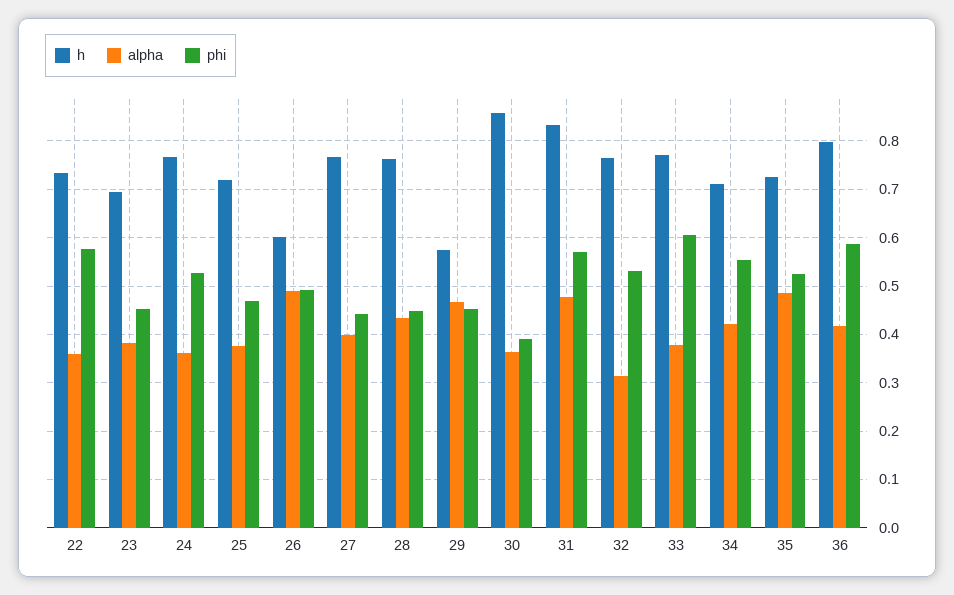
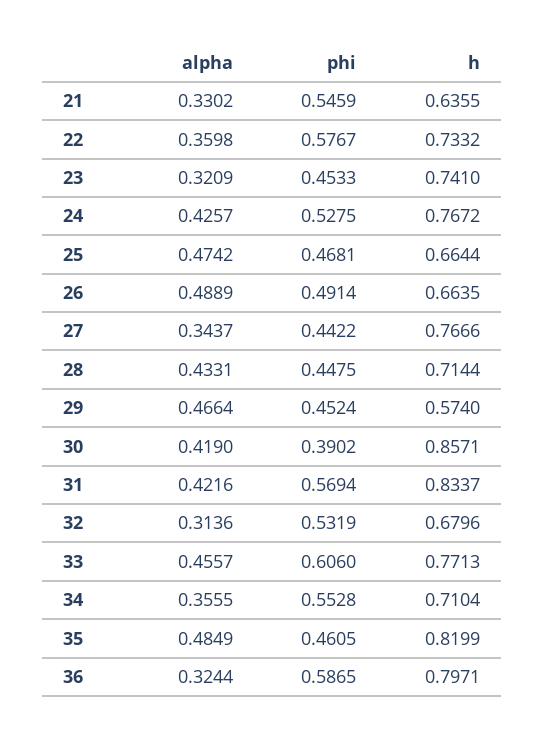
h, 23: 0.7 -> 0.741
alpha, 23: 0.38 -> 0.3209
alpha, 24: 0.36 -> 0.4257
h, 25: 0.72 -> 0.6644
alpha, 25: 0.38 -> 0.4742
h, 26: 0.6 -> 0.6635
alpha, 27: 0.4 -> 0.3437
h, 28: 0.76 -> 0.7144
alpha, 30: 0.36 -> 0.419
alpha, 31: 0.48 -> 0.4216
h, 32: 0.76 -> 0.6796
alpha, 33: 0.38 -> 0.4557
alpha, 34: 0.42 -> 0.3555
h, 35: 0.72 -> 0.8199
phi, 35: 0.52 -> 0.4605
alpha, 36: 0.42 -> 0.3244
alpha, 21: none -> 0.3302
phi, 21: none -> 0.5459
h, 21: none -> 0.6355

